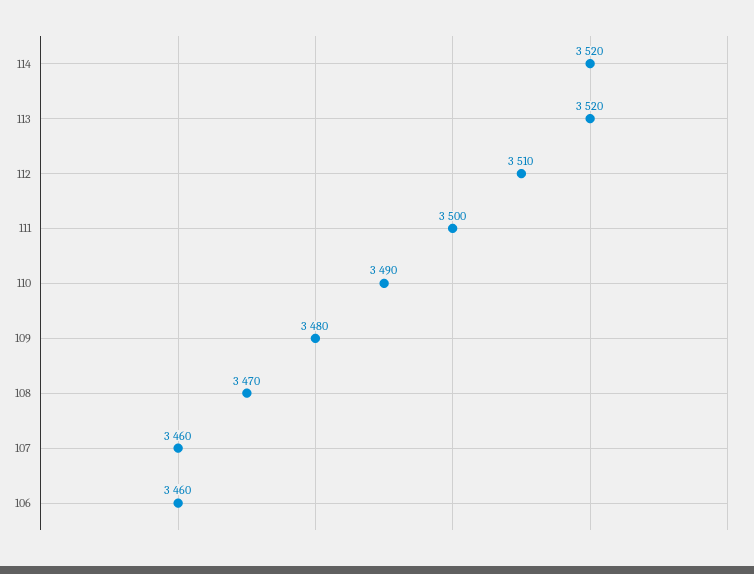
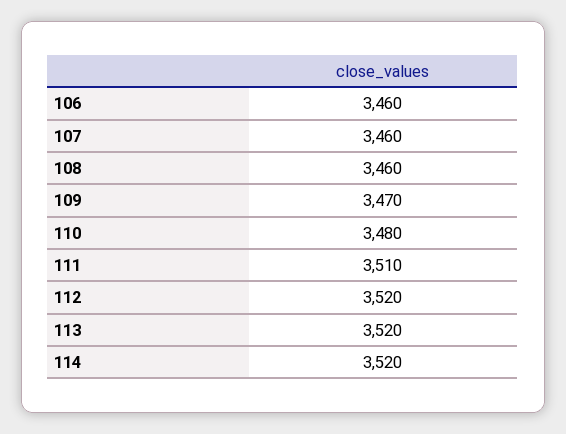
112: 3510 -> 3520
111: 3500 -> 3510
110: 3490 -> 3480
109: 3480 -> 3470
108: 3470 -> 3460

